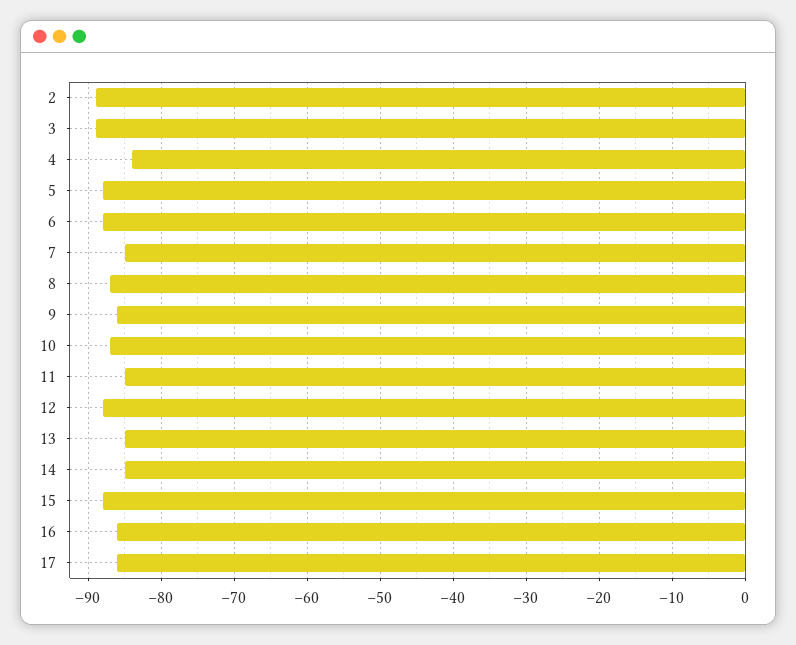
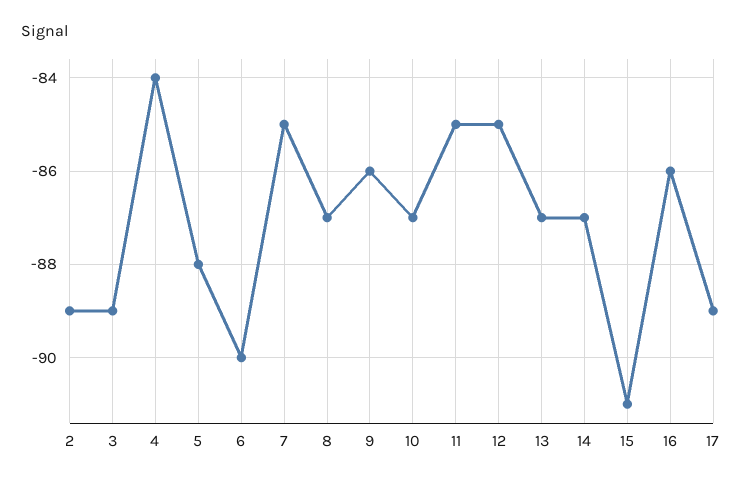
6: -88 -> -90
12: -88 -> -85
13: -85 -> -87
14: -85 -> -87
15: -88 -> -91
17: -86 -> -89

